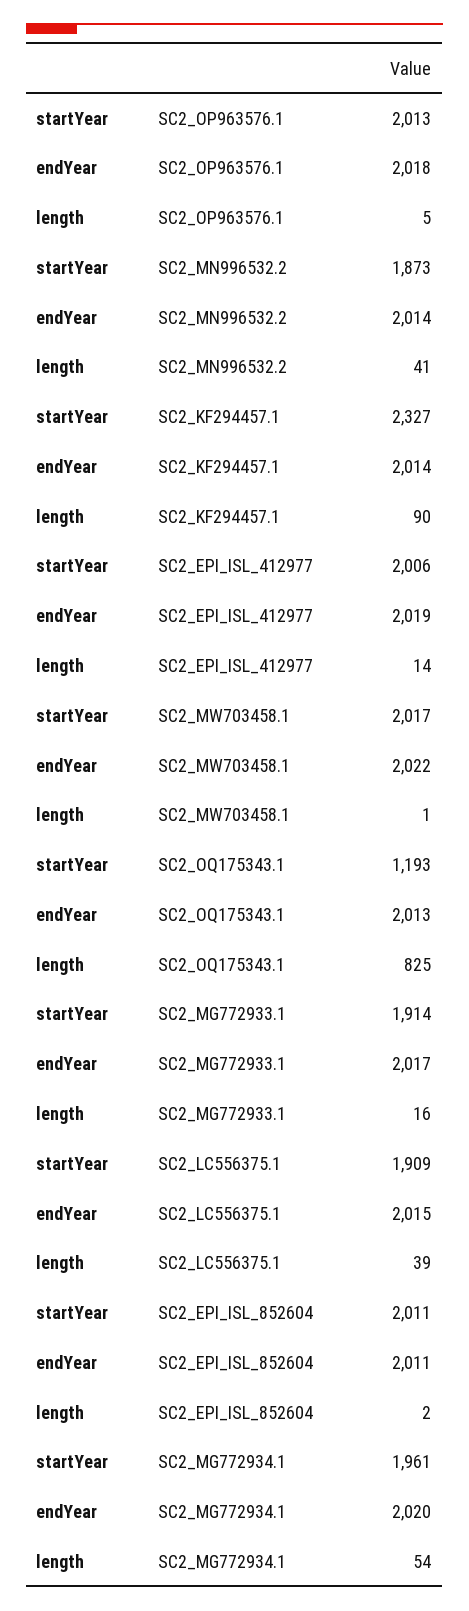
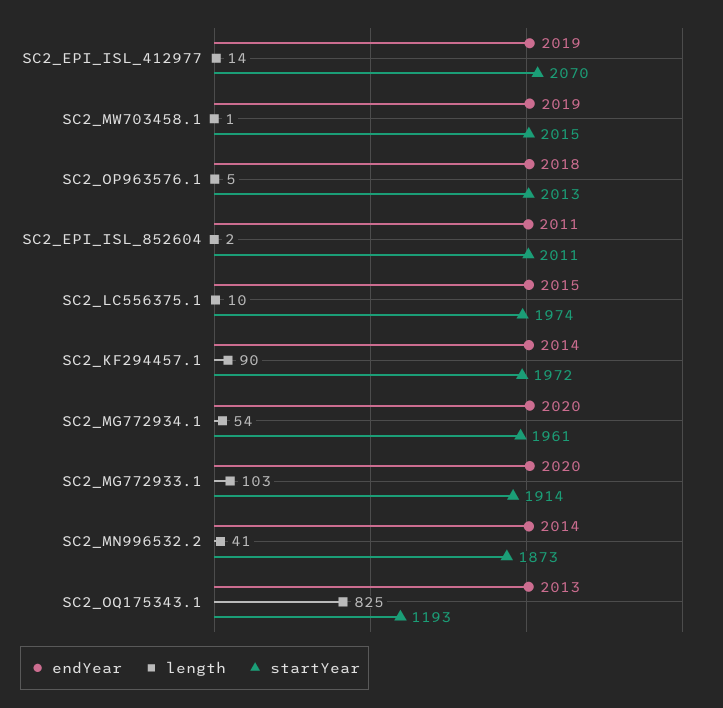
startYear, SC2_KF294457.1: 2327 -> 1972
startYear, SC2_EPI_ISL_412977: 2006 -> 2070
startYear, SC2_MW703458.1: 2017 -> 2015
endYear, SC2_MW703458.1: 2022 -> 2019
endYear, SC2_MG772933.1: 2017 -> 2020
length, SC2_MG772933.1: 16 -> 103
startYear, SC2_LC556375.1: 1909 -> 1974
length, SC2_LC556375.1: 39 -> 10

